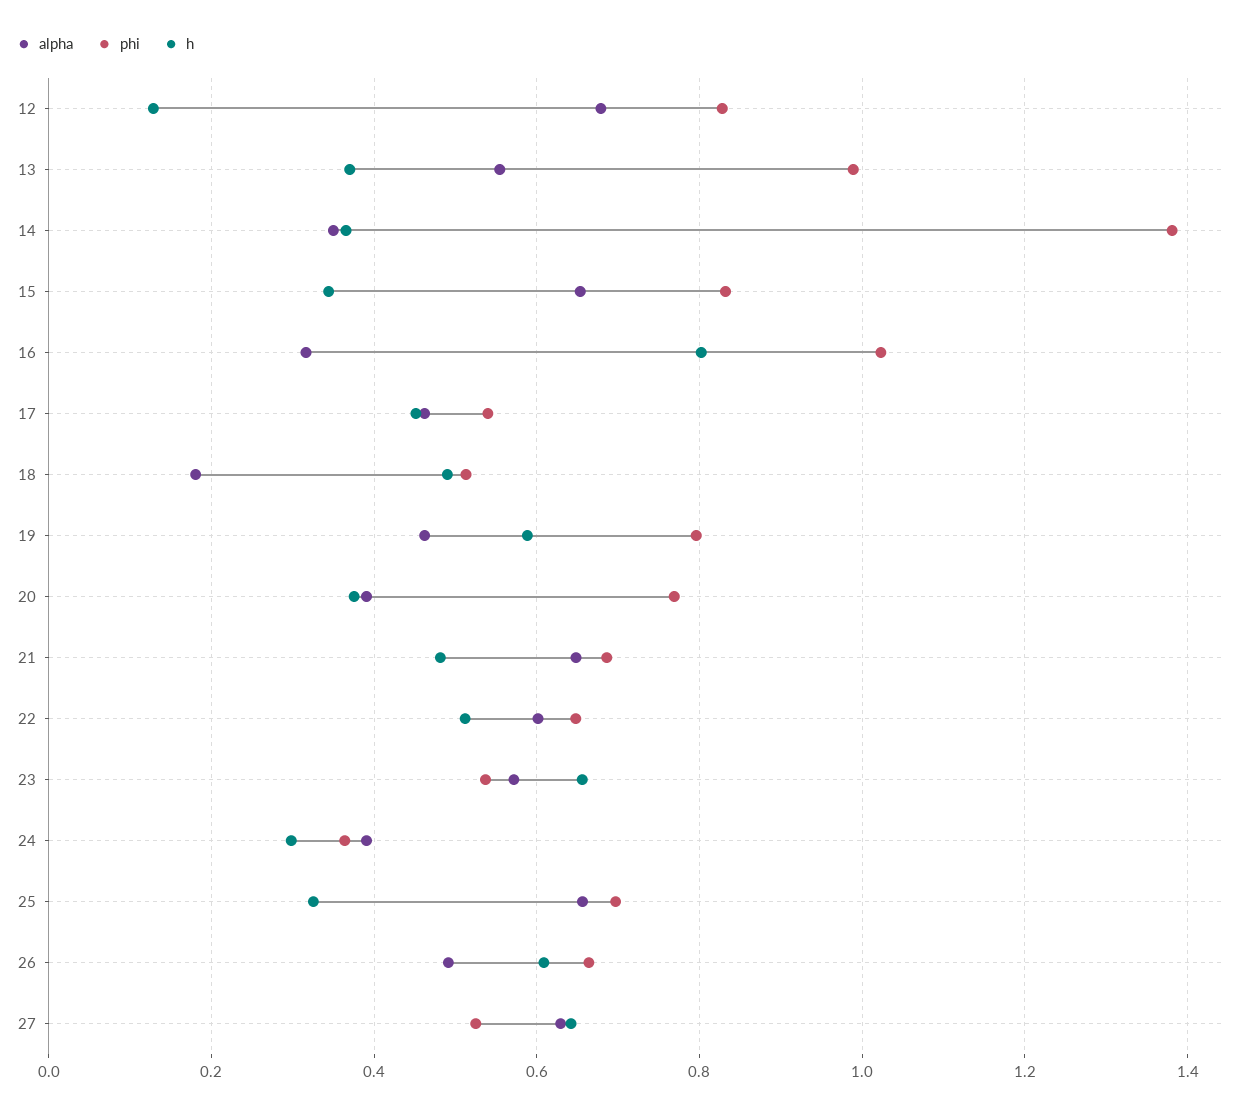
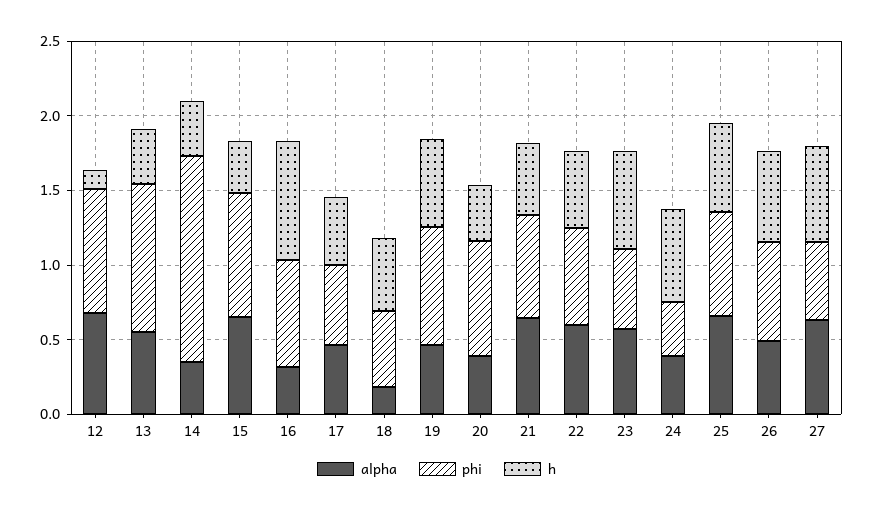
phi, 16: 1.02 -> 0.7
h, 24: 0.3 -> 0.6
h, 25: 0.32 -> 0.6

